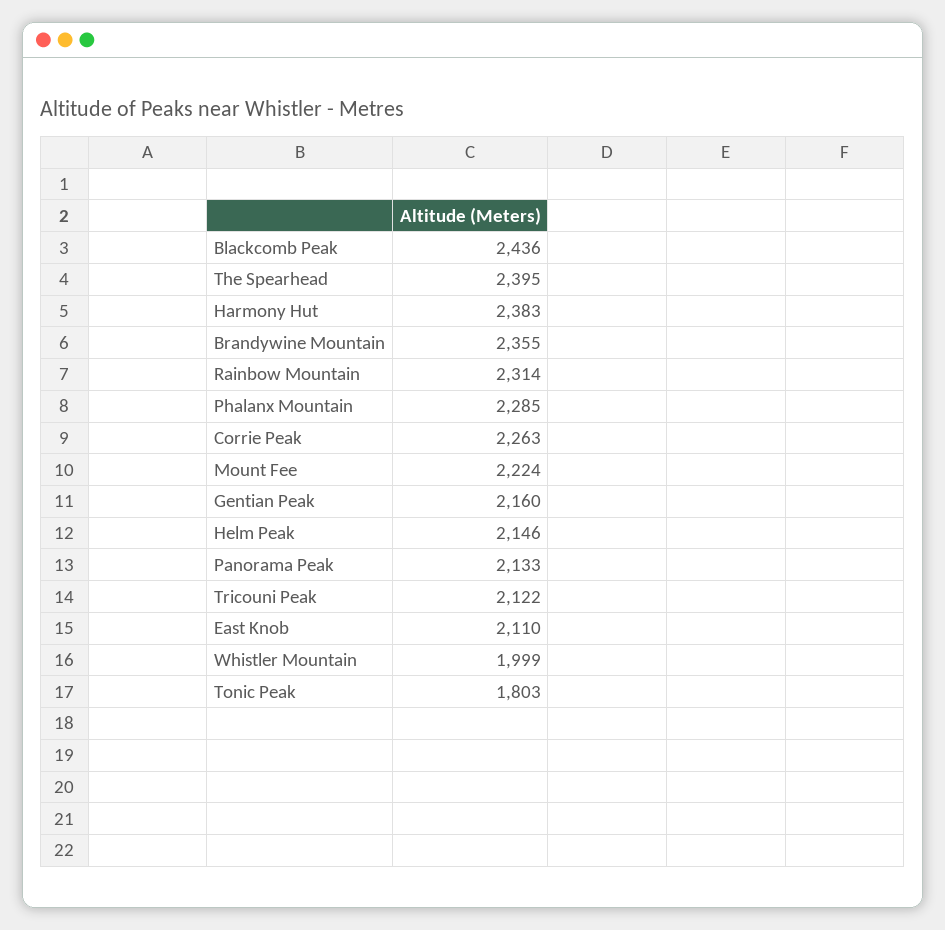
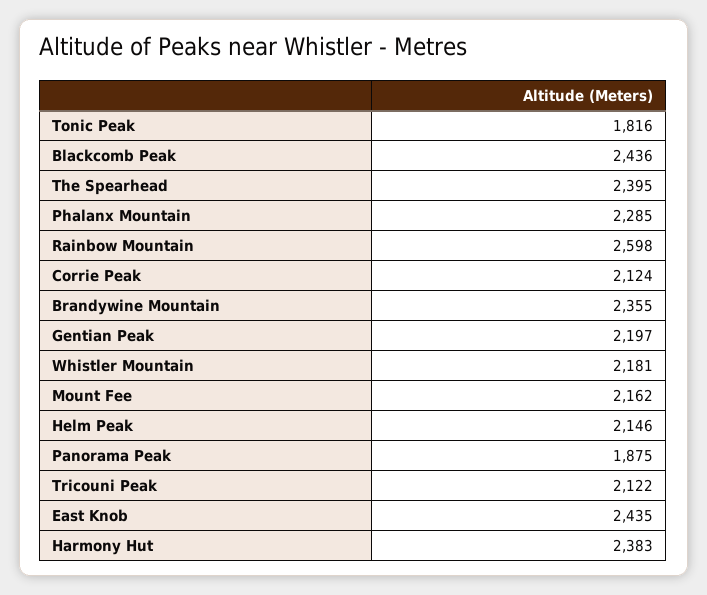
Rainbow Mountain: 2314 -> 2598
Corrie Peak: 2263 -> 2124
Mount Fee: 2224 -> 2162
Gentian Peak: 2160 -> 2197
Panorama Peak: 2133 -> 1875
East Knob: 2110 -> 2435
Whistler Mountain: 1999 -> 2181
Tonic Peak: 1803 -> 1816

